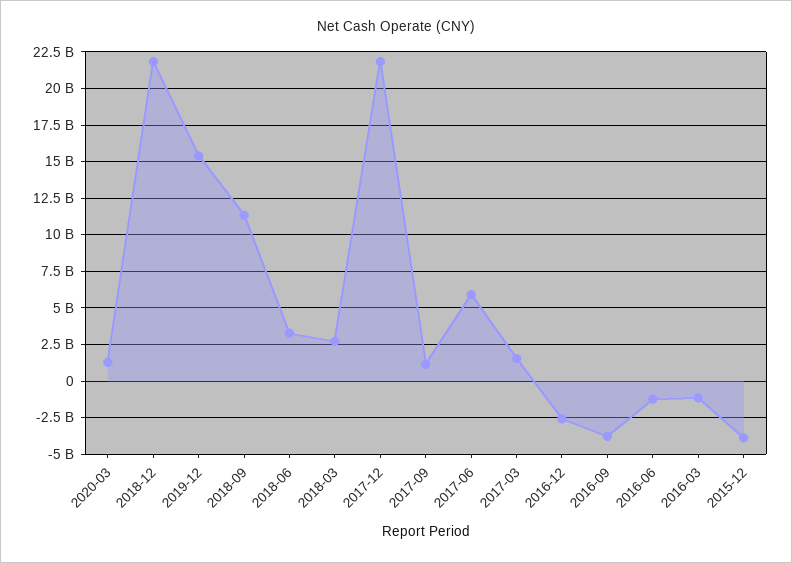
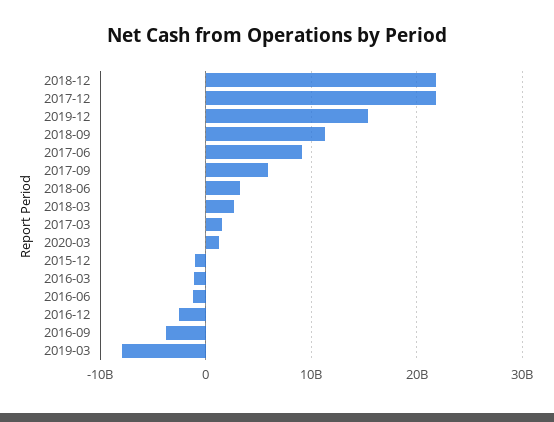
2017-09: 1000000000 -> 6000000000
2017-06: 6000000000 -> 9000000000
2015-12: -4000000000 -> -1000000000
2019-03: none -> -8000000000

